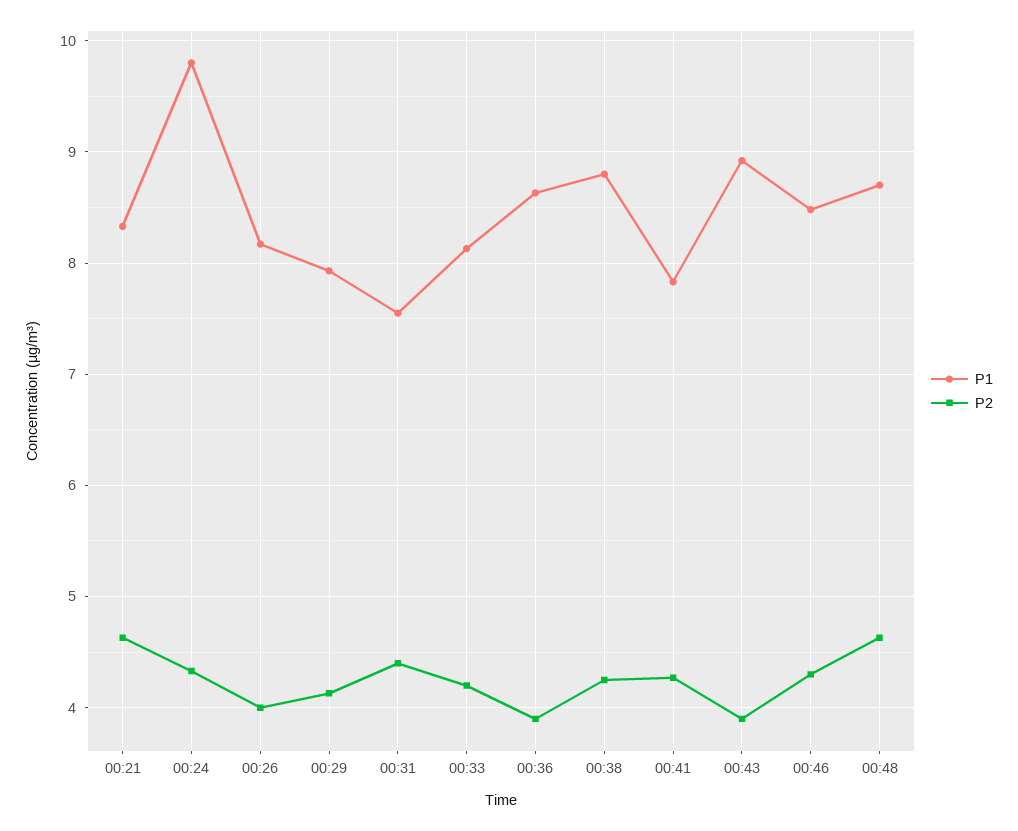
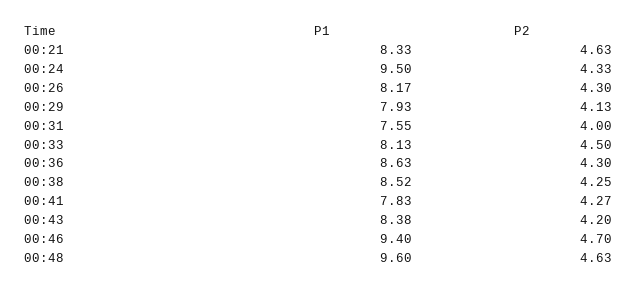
P1, 00:24: 9.8 -> 9.5
P2, 00:26: 4 -> 4.3
P2, 00:31: 4.4 -> 4
P2, 00:33: 4.2 -> 4.5
P2, 00:36: 3.9 -> 4.3
P1, 00:38: 8.8 -> 8.52
P1, 00:43: 8.9 -> 8.38
P2, 00:43: 3.9 -> 4.2
P1, 00:46: 8.5 -> 9.4
P2, 00:46: 4.3 -> 4.7
P1, 00:48: 8.7 -> 9.6

